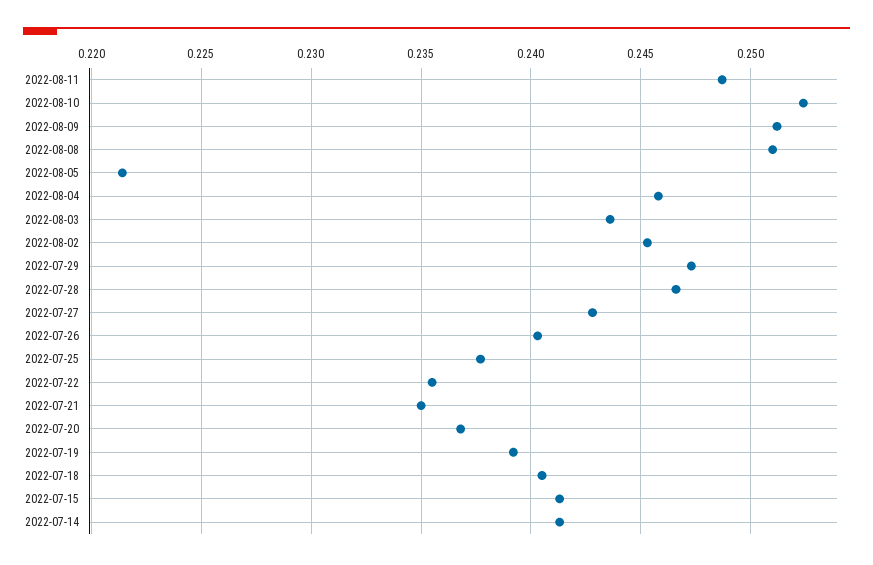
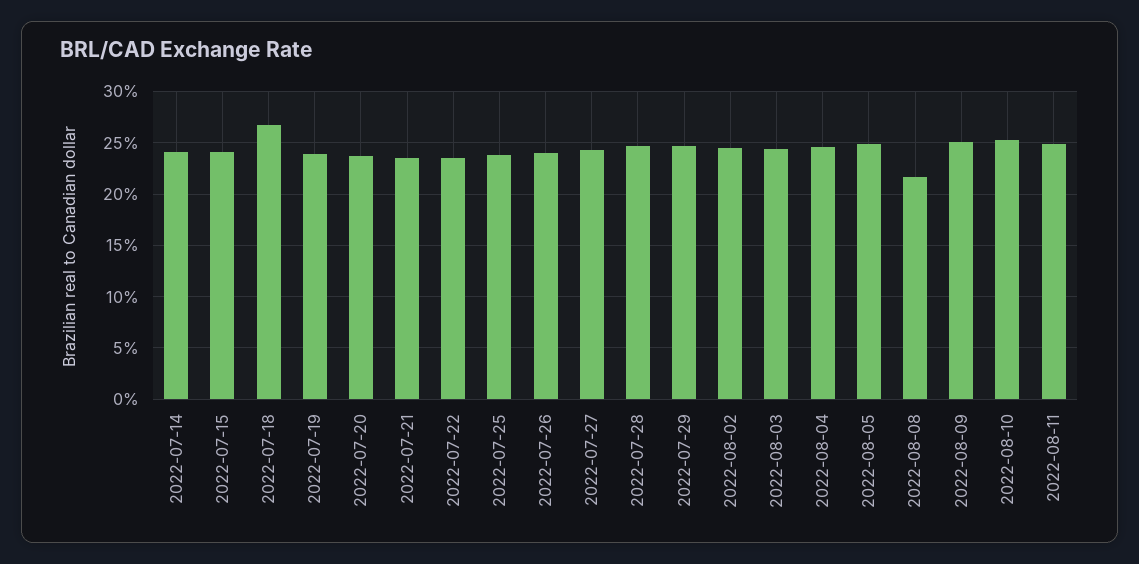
2022-08-08: 0.251 -> 0.22
2022-08-05: 0.2215 -> 0.25
2022-07-18: 0.2405 -> 0.27

